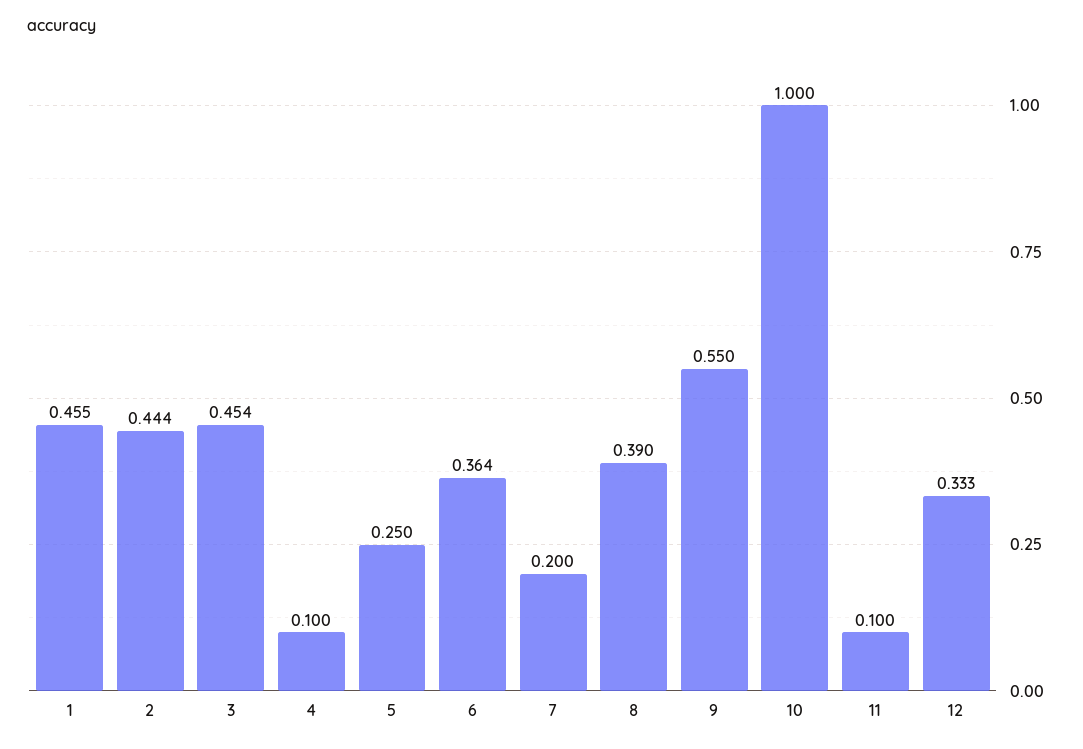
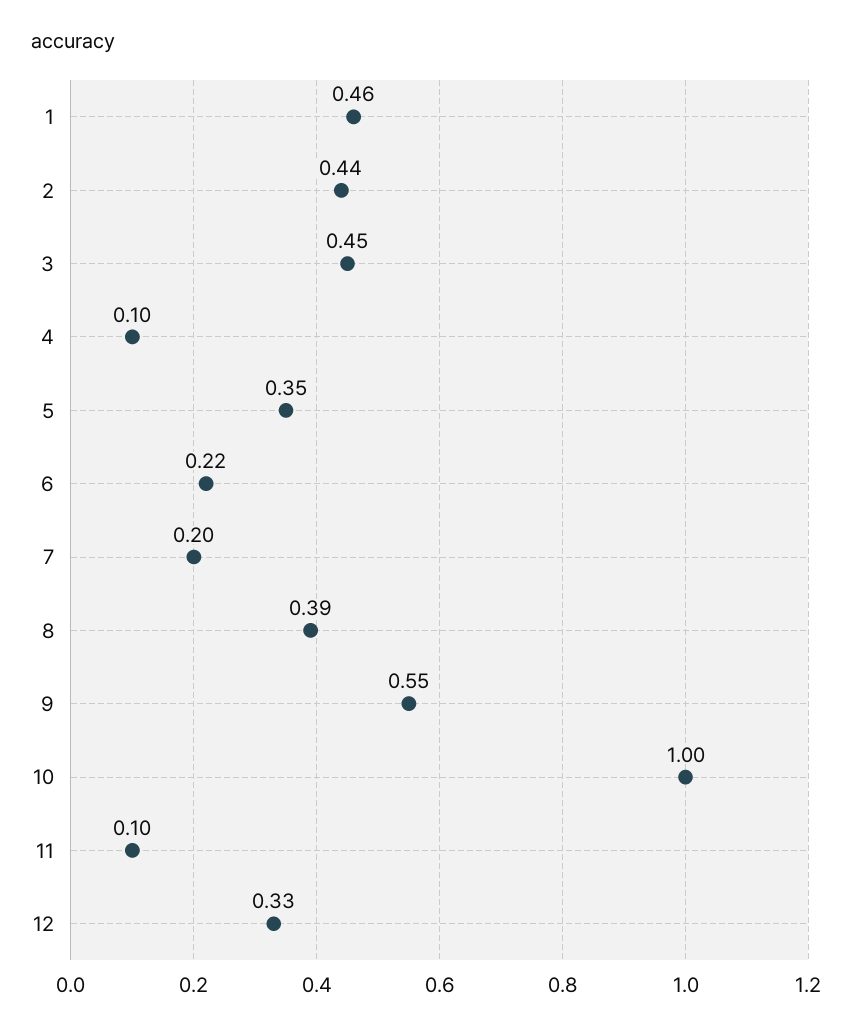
5: 0.25 -> 0.35
6: 0.364 -> 0.22

